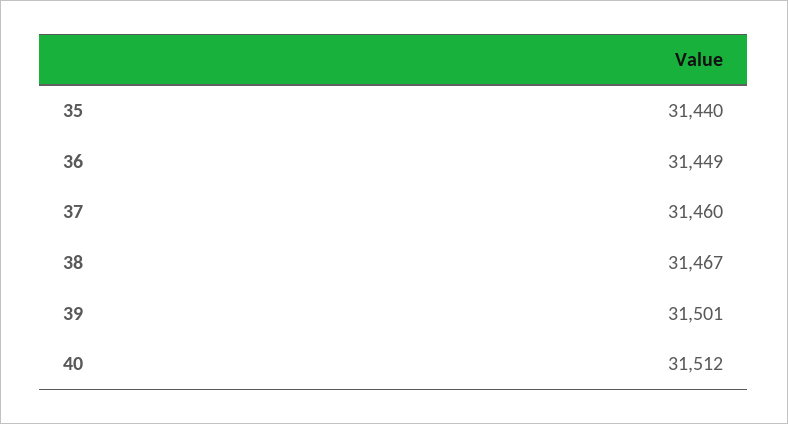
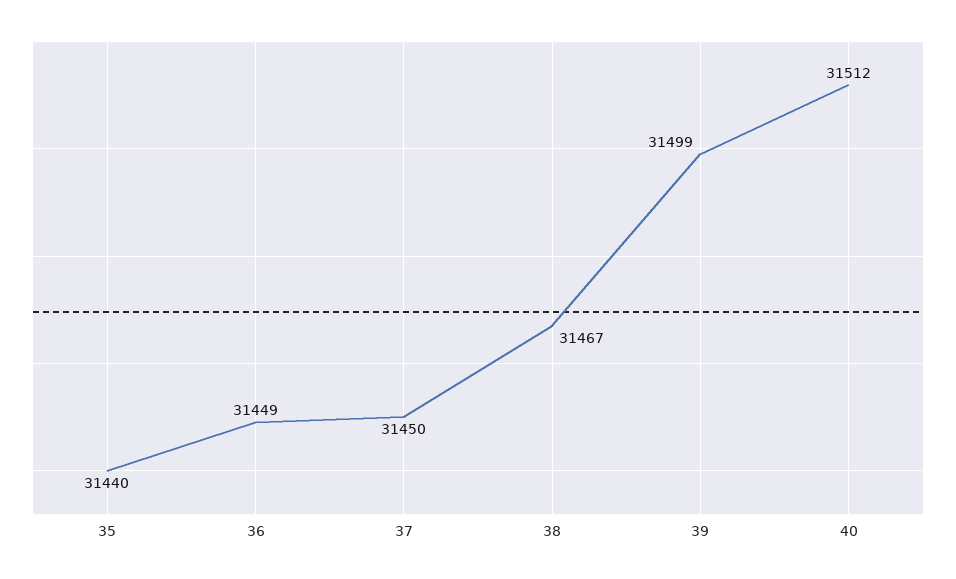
37: 31460 -> 31450
39: 31501 -> 31499

